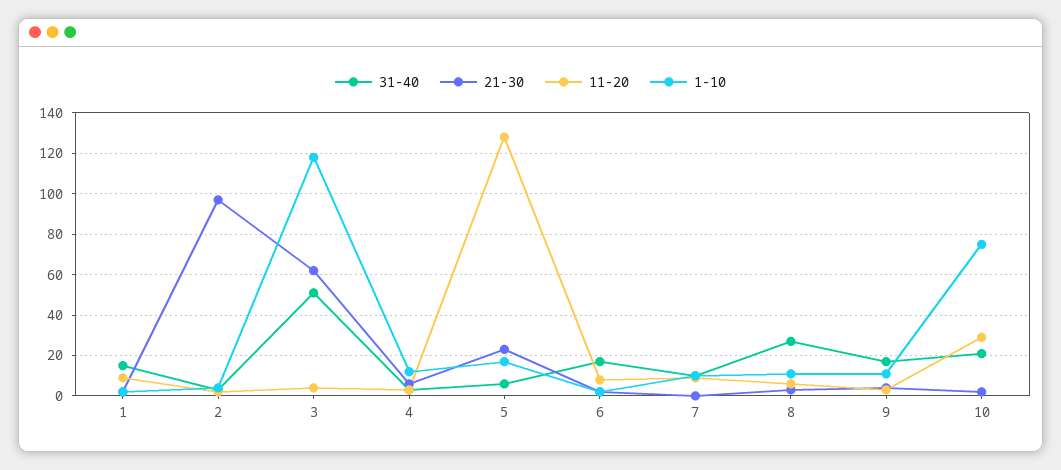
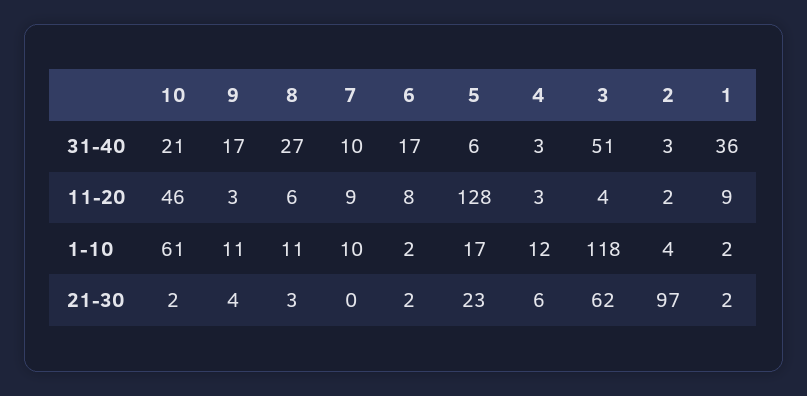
31-40, 1: 15 -> 36
11-20, 10: 30 -> 46
1-10, 10: 75 -> 61

